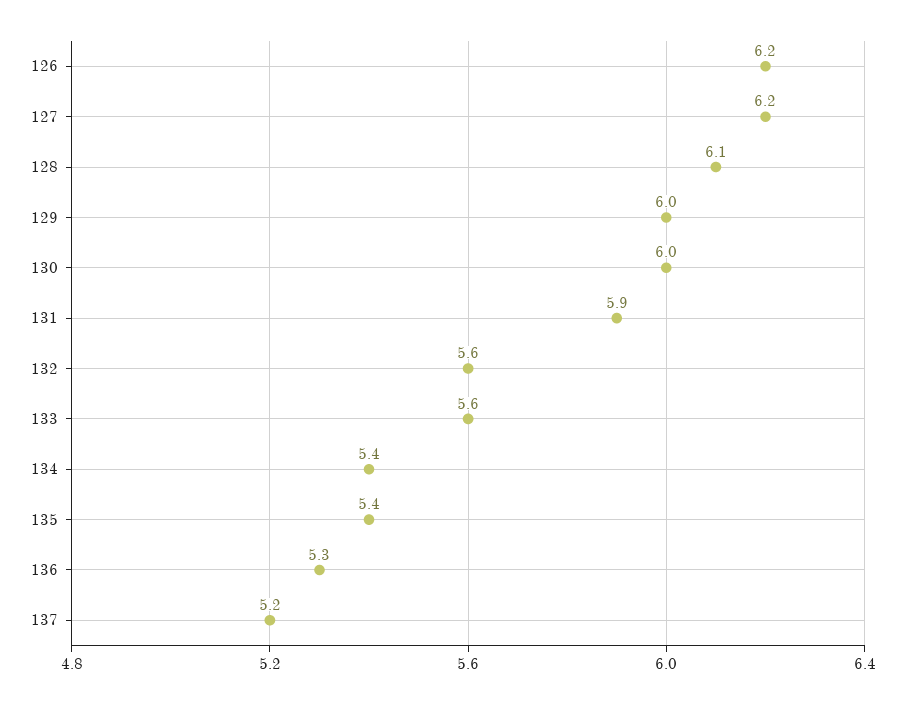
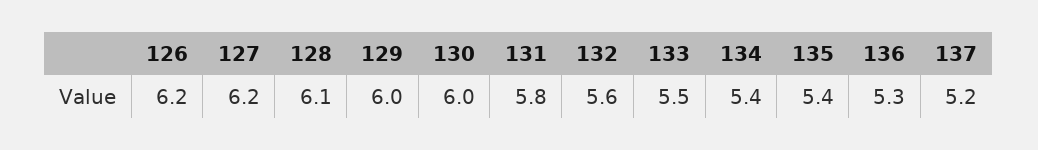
131: 5.9 -> 5.8
133: 5.6 -> 5.5

